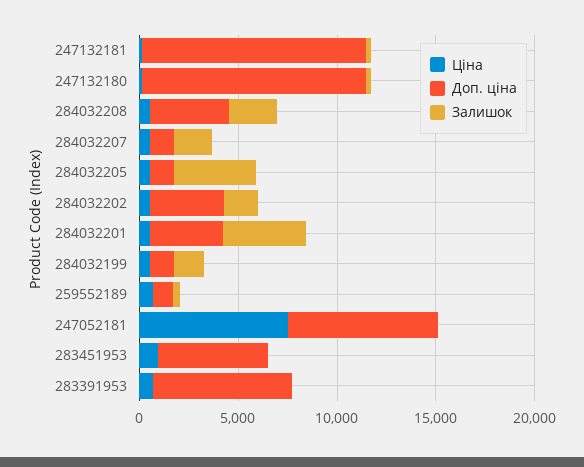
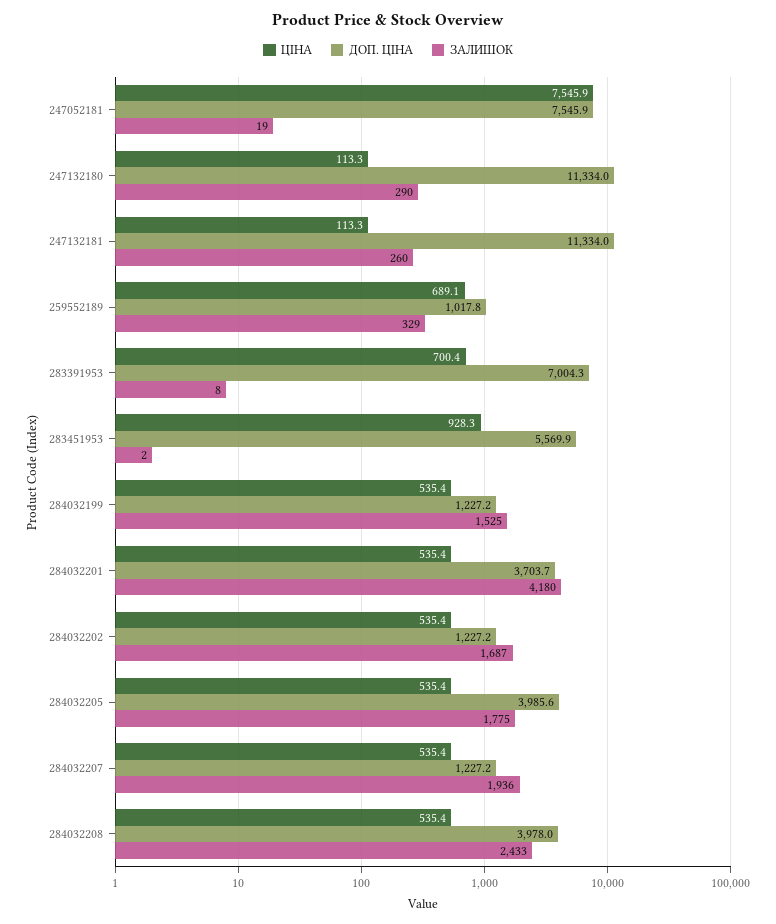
Доп. ціна, 284032205: 1000 -> 3985.6
Залишок, 284032205: 4000 -> 1775
Доп. ціна, 284032202: 4000 -> 1227.2

